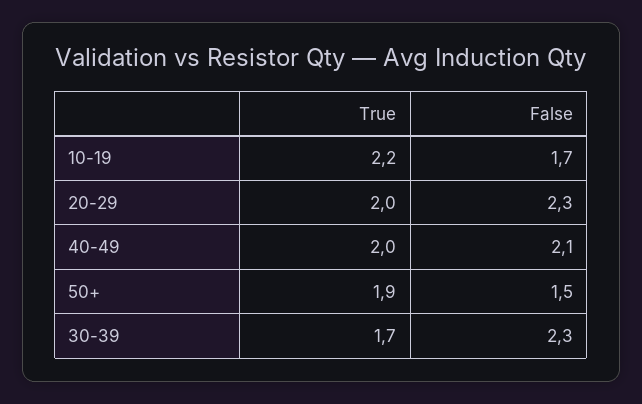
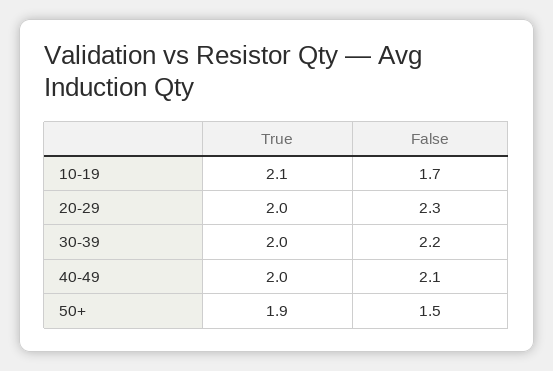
True, 10-19: 2.2 -> 2.1
True, 30-39: 1.7 -> 2
False, 30-39: 2.3 -> 2.2

